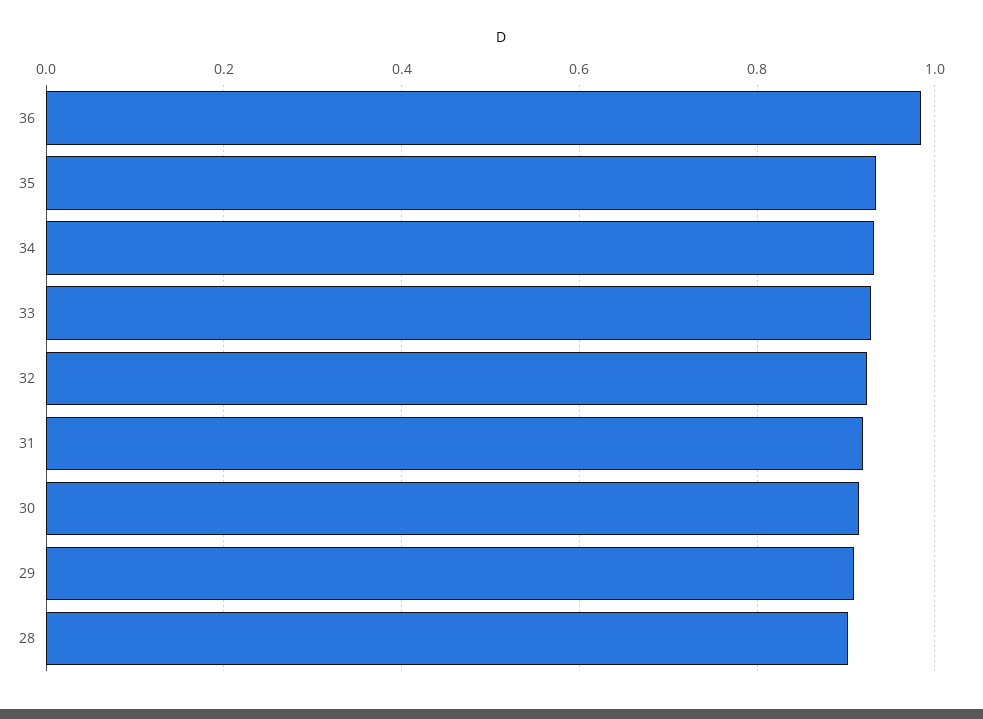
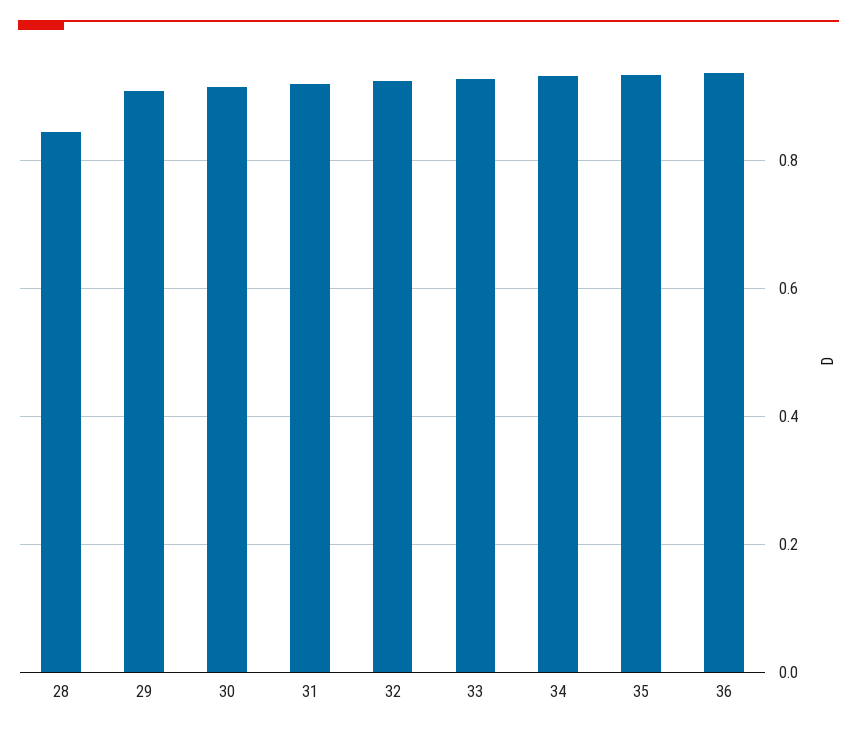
36: 0.98 -> 0.94
28: 0.9 -> 0.84

